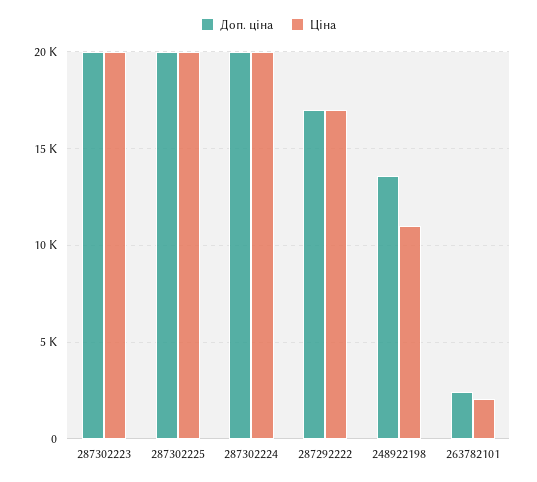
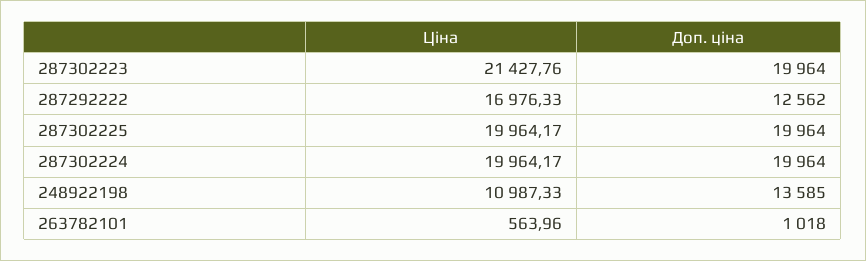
Ціна, 287302223: 20000 -> 21427.76
Доп. ціна, 287292222: 17000 -> 12562
Доп. ціна, 263782101: 2500 -> 1018
Ціна, 263782101: 2000 -> 563.96

